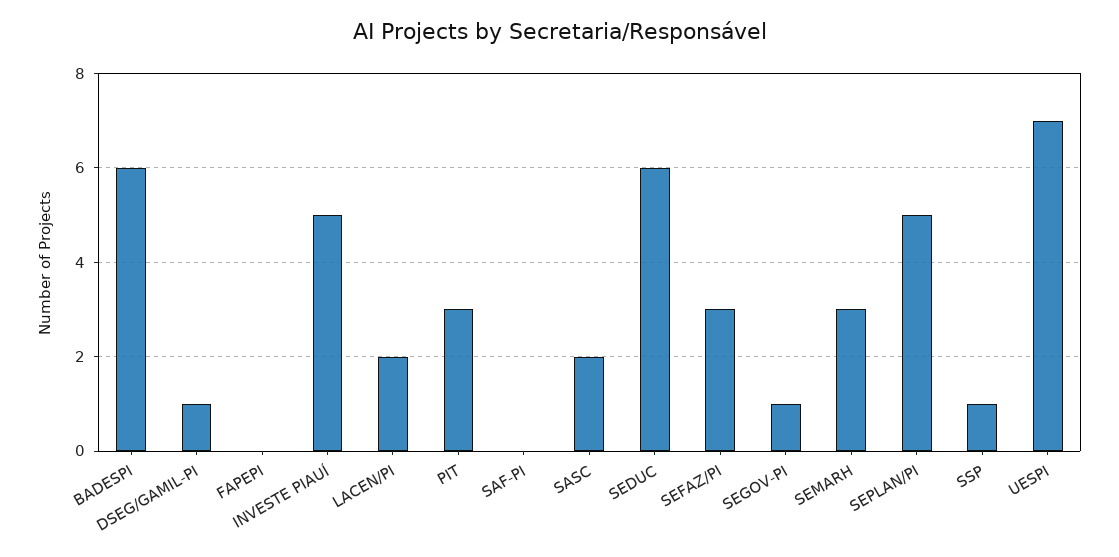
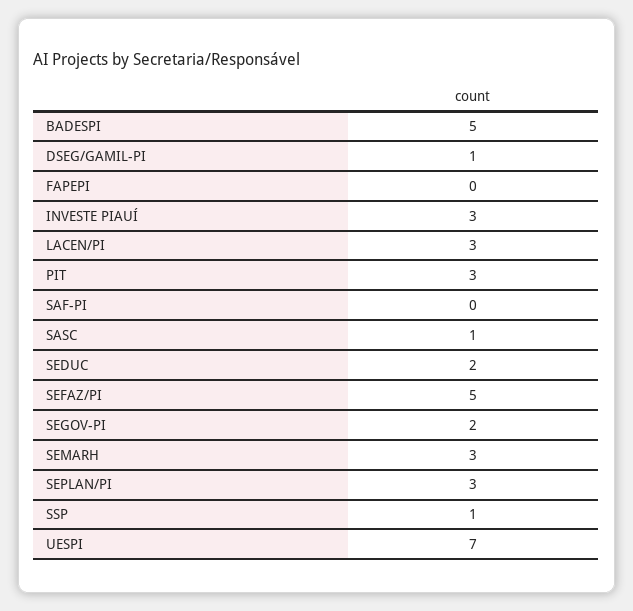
BADESPI: 6 -> 5
INVESTE PIAUÍ: 5 -> 3
LACEN/PI: 2 -> 3
SASC: 2 -> 1
SEDUC: 6 -> 2
SEFAZ/PI: 3 -> 5
SEGOV-PI: 1 -> 2
SEPLAN/PI: 5 -> 3

